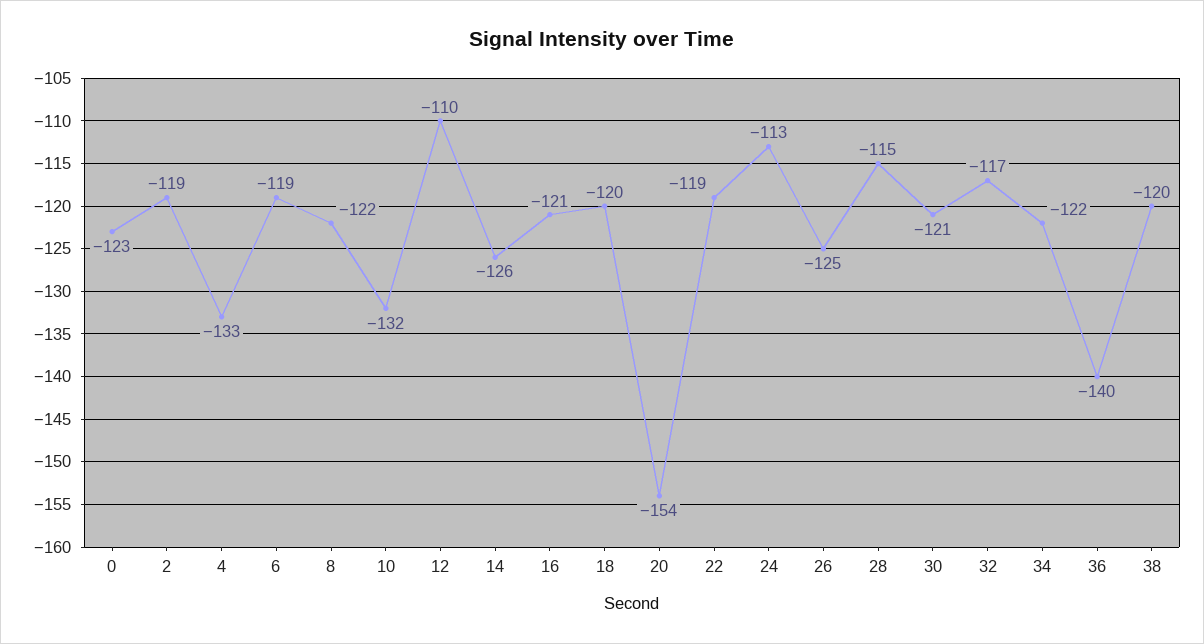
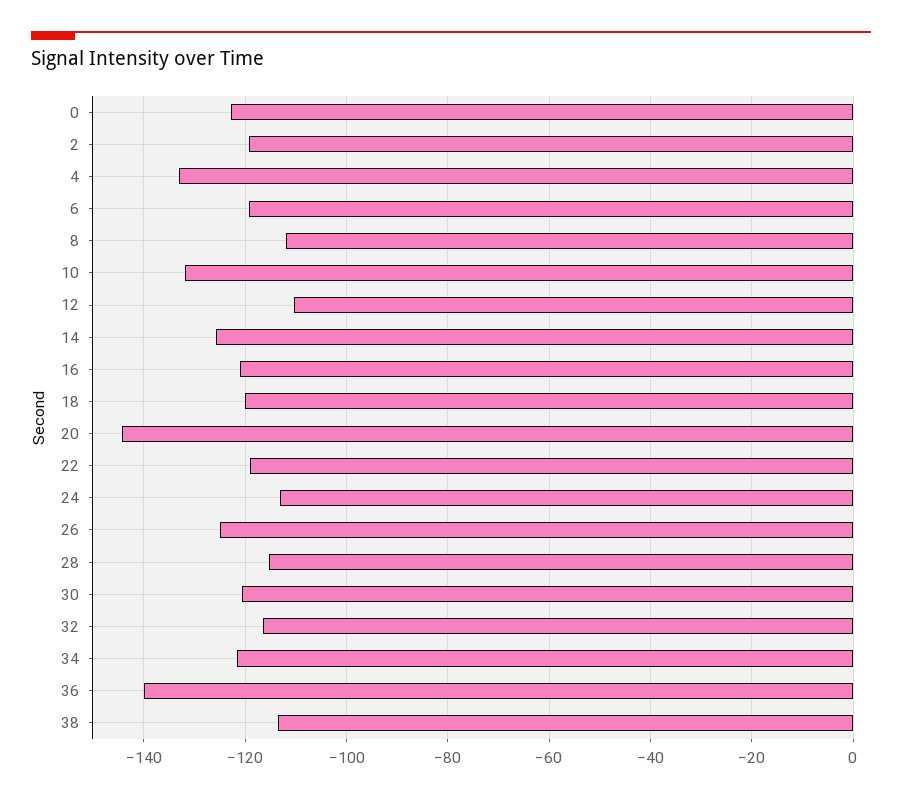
8: -122 -> -112
20: -154 -> -144
38: -120 -> -114

